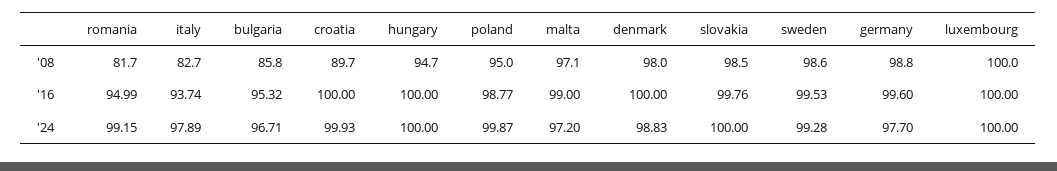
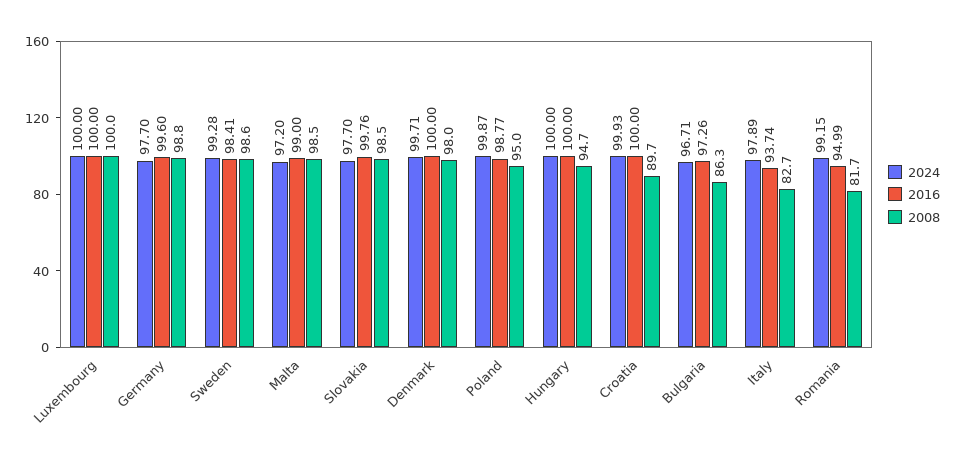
'08, bulgaria: 85.8 -> 86.3
'08, malta: 97.1 -> 98.5
'16, bulgaria: 95.32 -> 97.26
'16, sweden: 99.53 -> 98.41
'24, denmark: 98.83 -> 99.71
'24, slovakia: 100 -> 97.7

